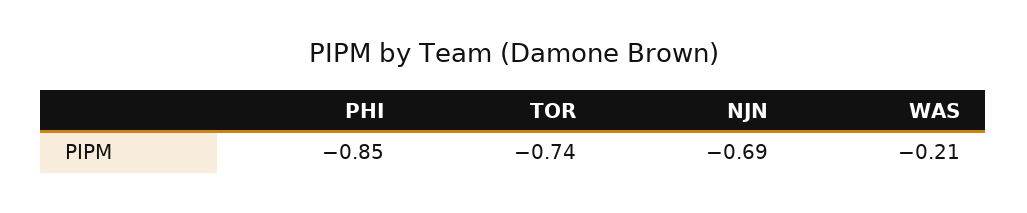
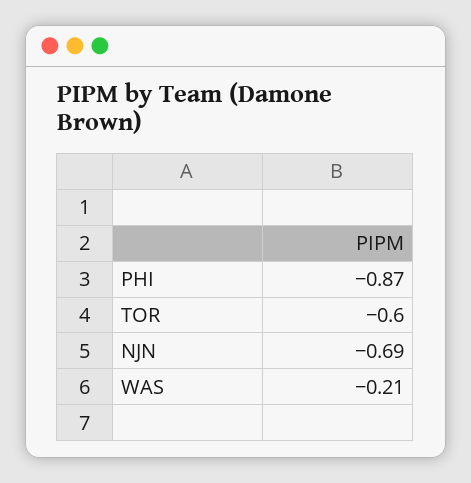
PHI: -0.85 -> -0.87
TOR: -0.74 -> -0.6

